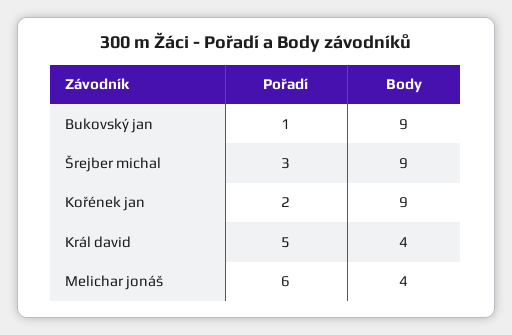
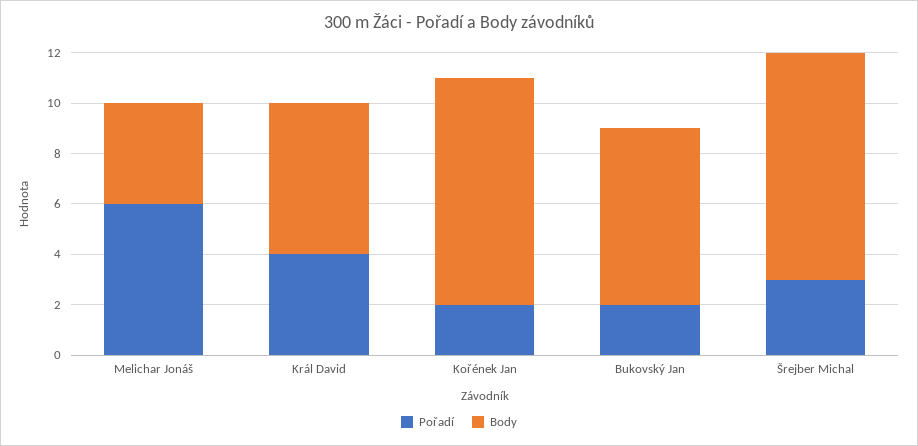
Pořadí, Bukovský jan: 1 -> 2
Body, Bukovský jan: 9 -> 7
Pořadí, Král david: 5 -> 4
Body, Král david: 4 -> 6

